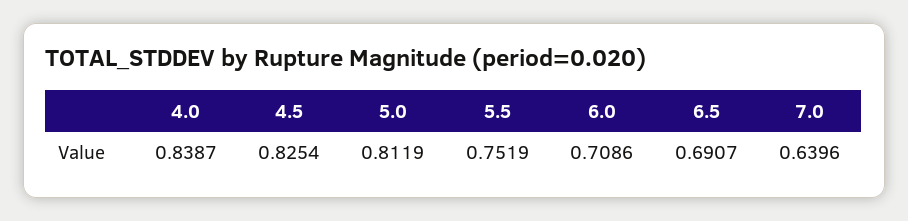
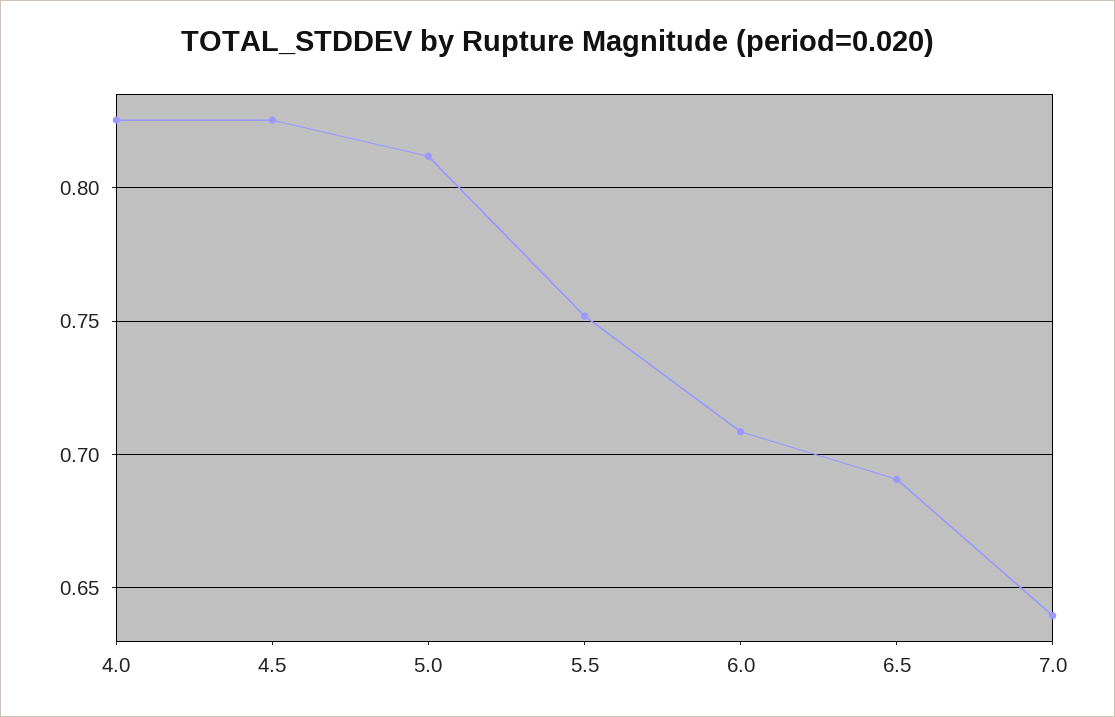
4.0: 0.8387 -> 0.825

